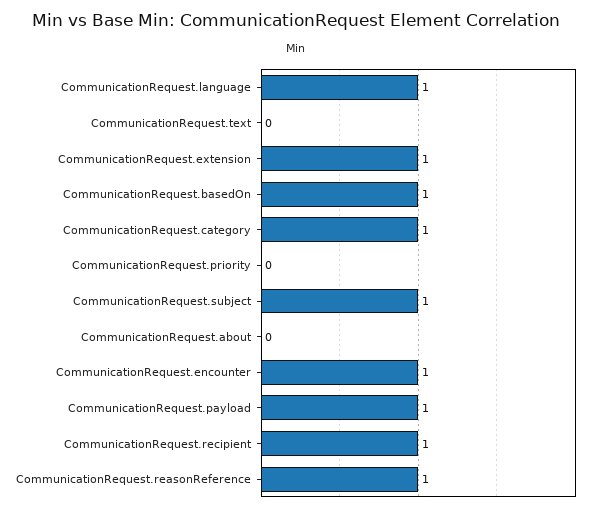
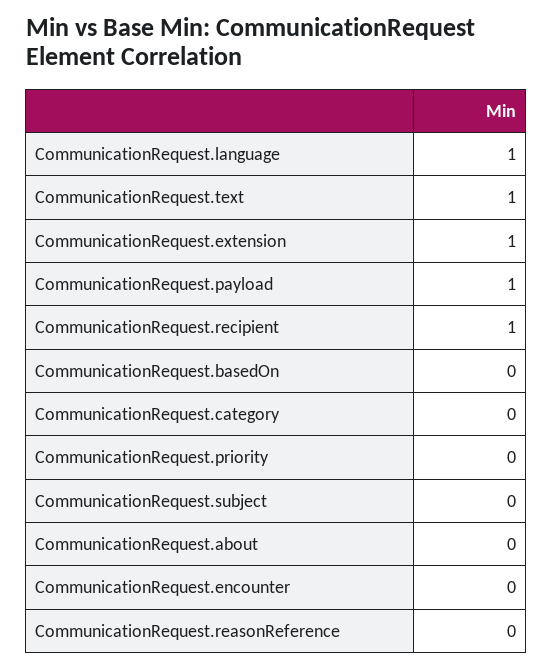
CommunicationRequest.text: 0 -> 1
CommunicationRequest.basedOn: 1 -> 0
CommunicationRequest.category: 1 -> 0
CommunicationRequest.subject: 1 -> 0
CommunicationRequest.encounter: 1 -> 0
CommunicationRequest.reasonReference: 1 -> 0

